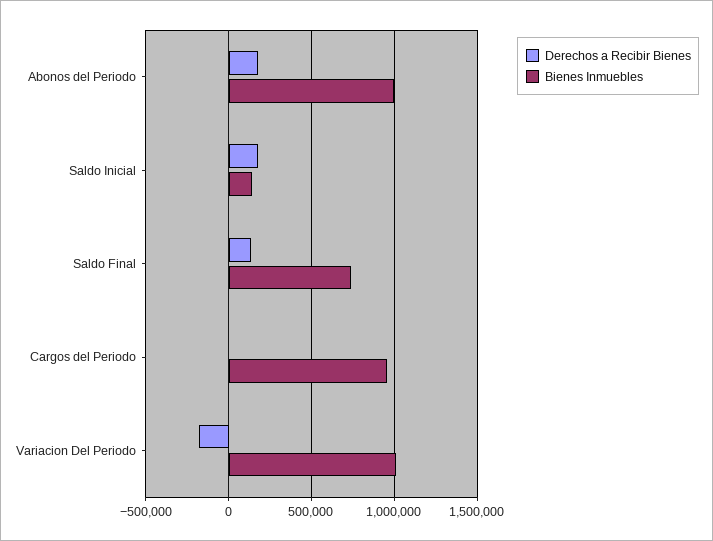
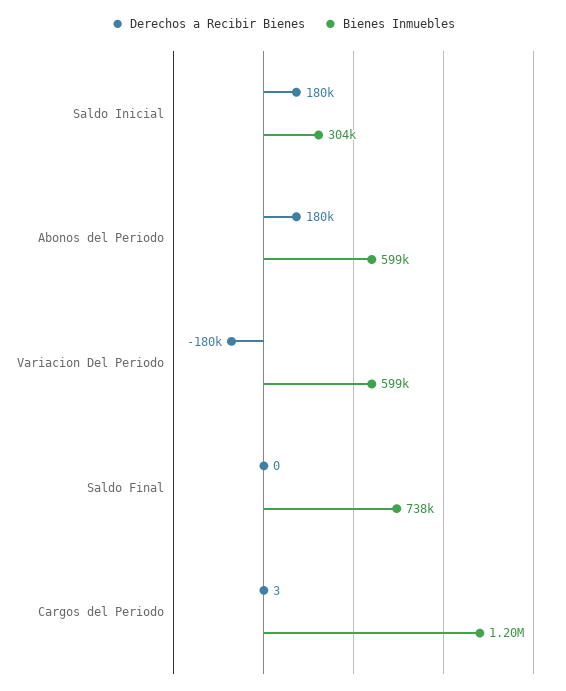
Bienes Inmuebles, Abonos del Periodo: 1000000 -> 599000
Bienes Inmuebles, Saldo Inicial: 150000 -> 304000
Derechos a Recibir Bienes, Saldo Final: 150000 -> 0
Bienes Inmuebles, Cargos del Periodo: 950000 -> 1200000
Bienes Inmuebles, Variacion Del Periodo: 1000000 -> 599000

